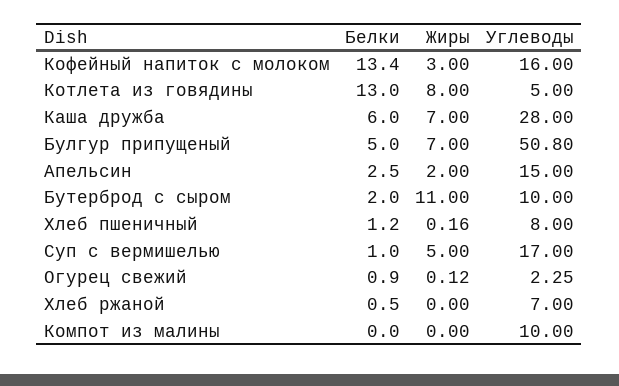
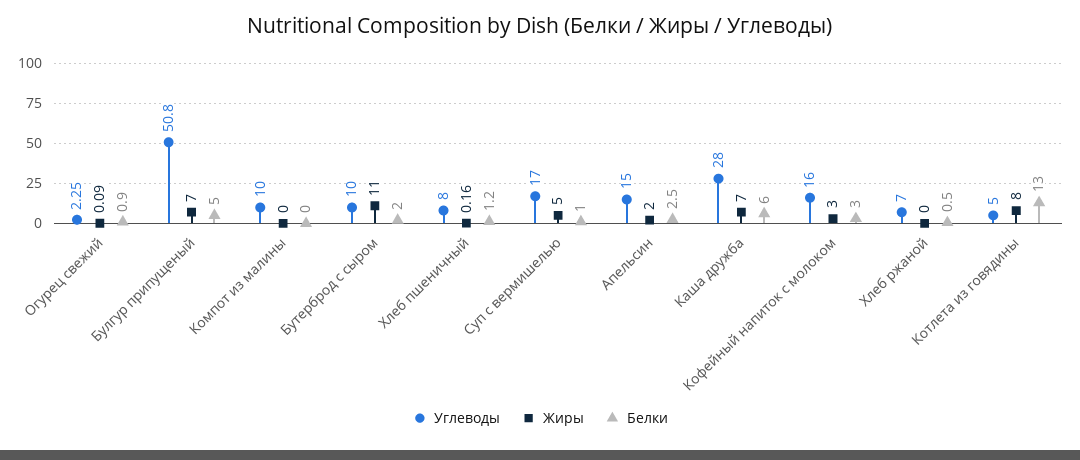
Белки, Кофейный напиток с молоком: 13.4 -> 3
Жиры, Огурец свежий: 0.12 -> 0.09

